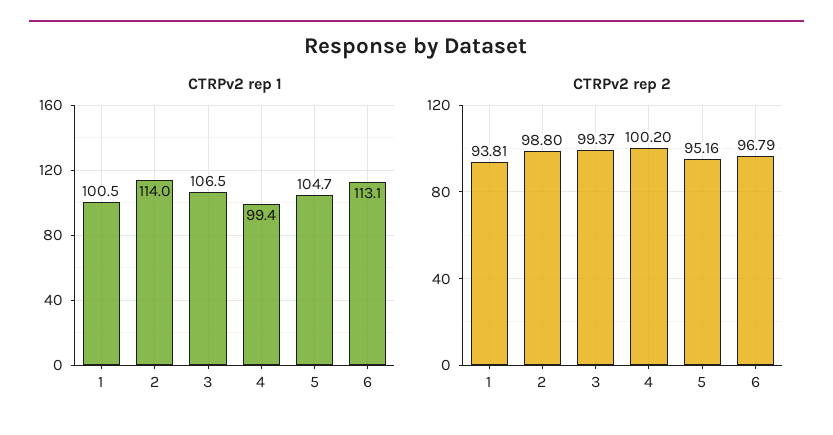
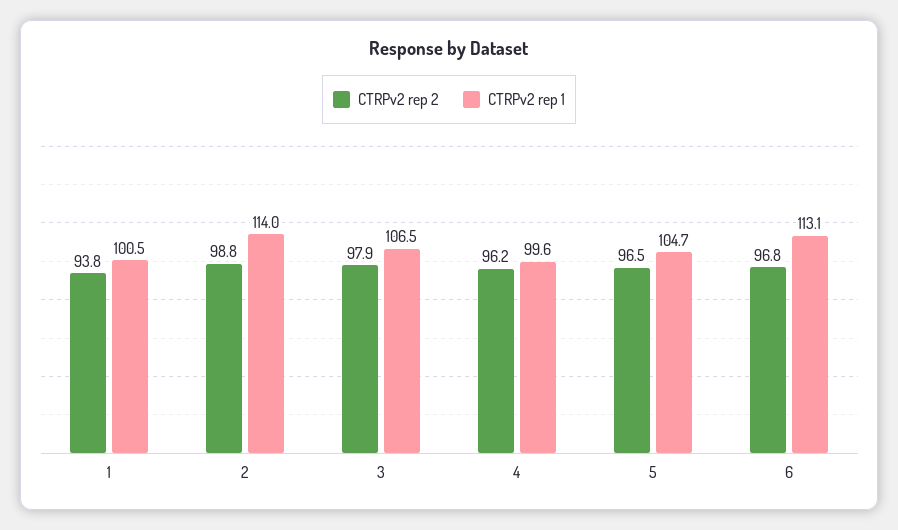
CTRPv2 rep 1, 4: 99.4 -> 99.6
CTRPv2 rep 2, 3: 99.37 -> 97.9
CTRPv2 rep 2, 4: 100.2 -> 96.2
CTRPv2 rep 2, 5: 95.16 -> 96.5

